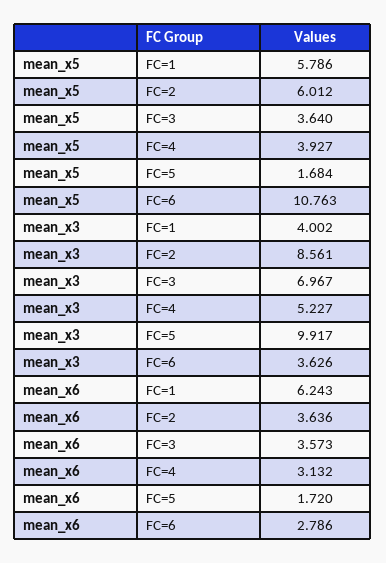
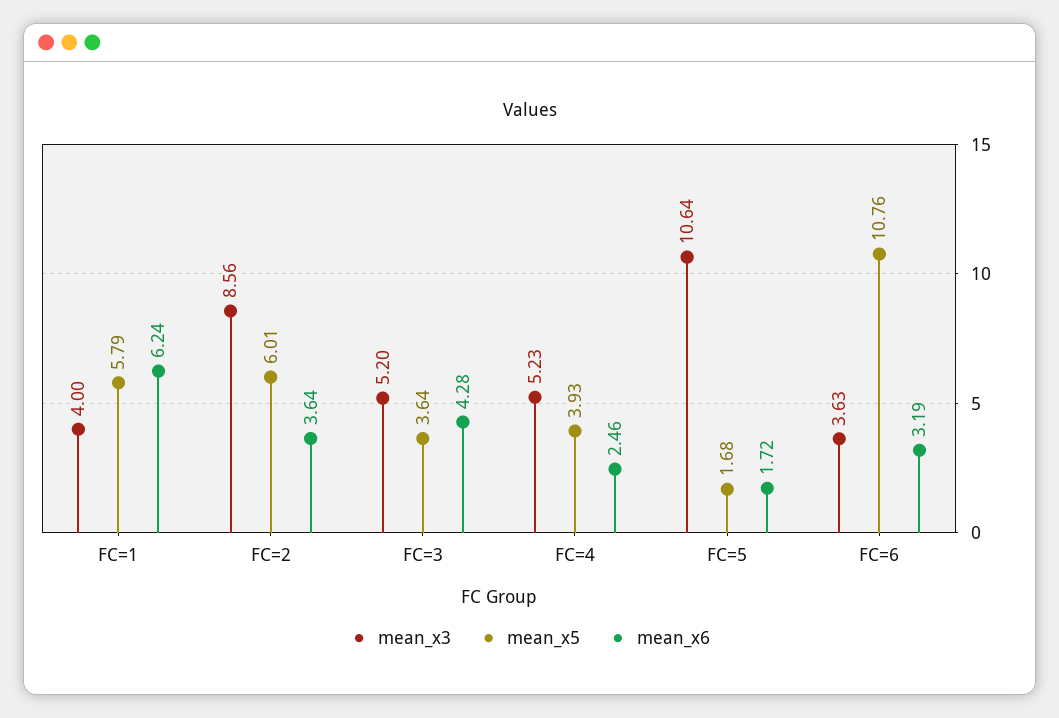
mean_x3, FC=3: 6.967 -> 5.2
mean_x3, FC=5: 9.917 -> 10.64
mean_x6, FC=3: 3.573 -> 4.28
mean_x6, FC=4: 3.132 -> 2.46
mean_x6, FC=6: 2.786 -> 3.19

